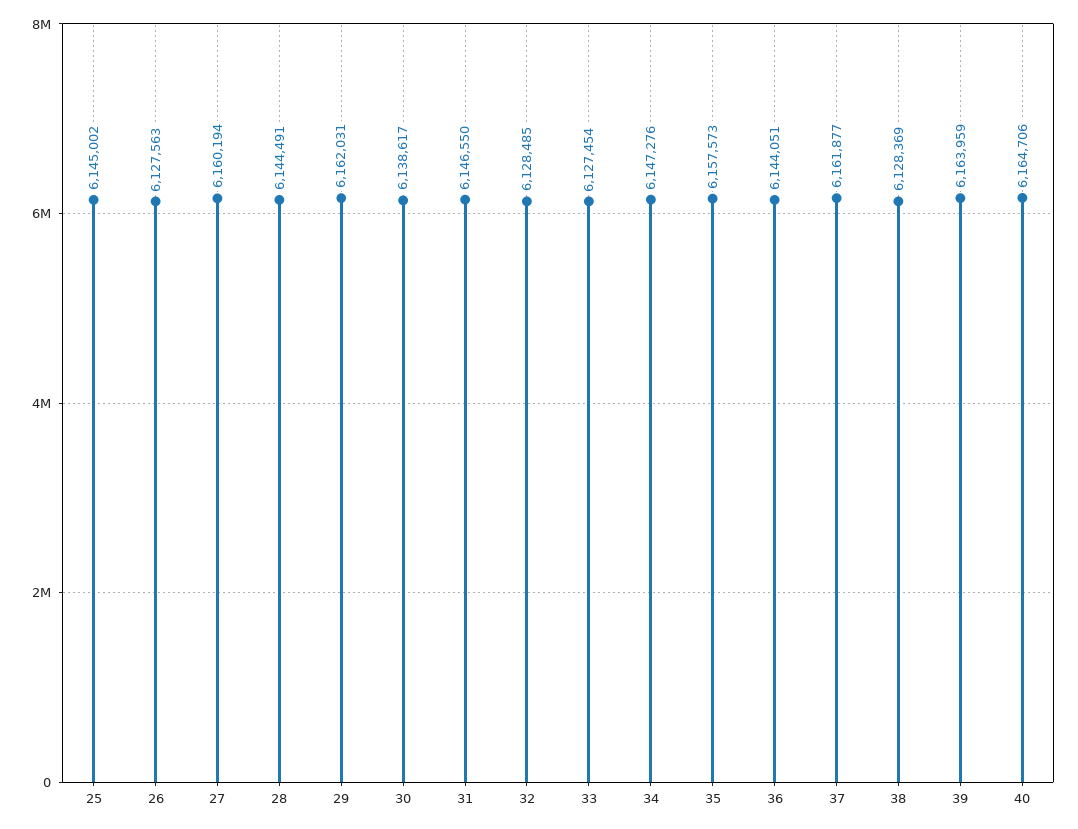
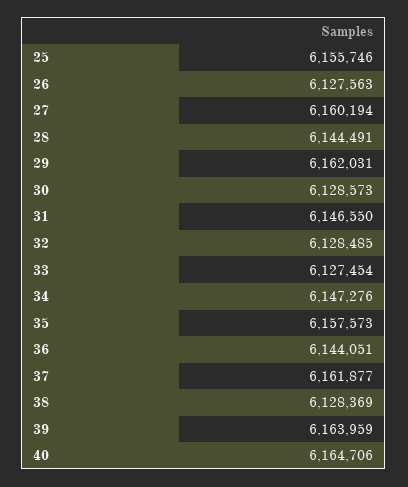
25: 6145002 -> 6155746
30: 6138617 -> 6128573

